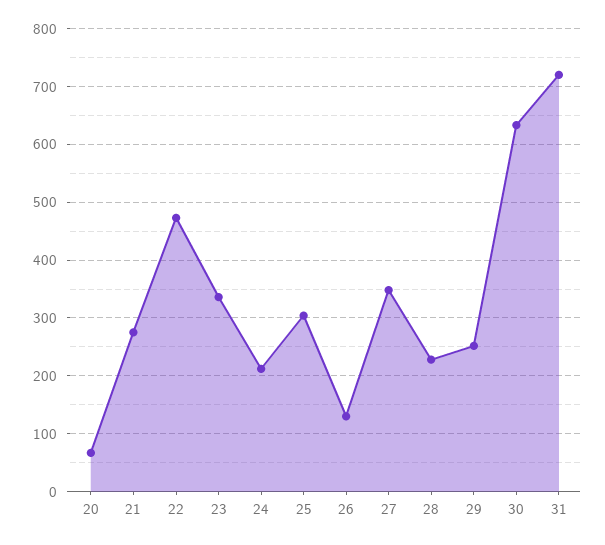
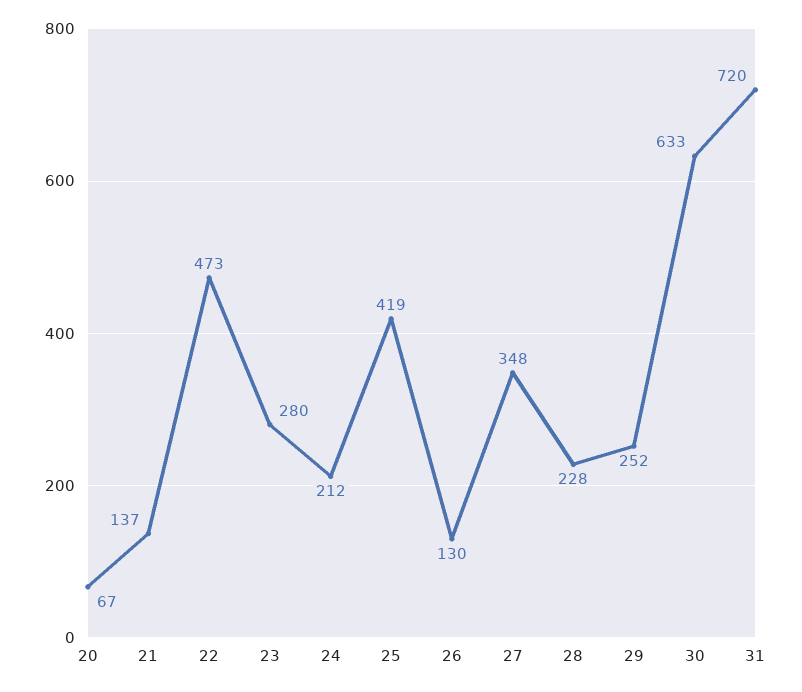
21: 280 -> 137
23: 340 -> 280
25: 300 -> 419

